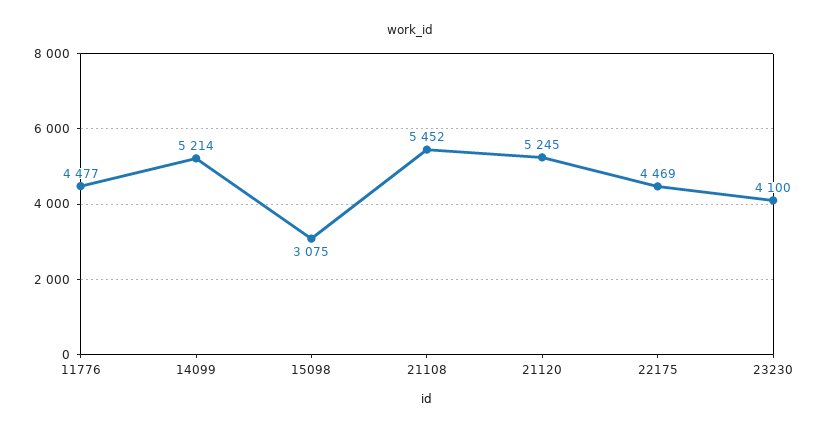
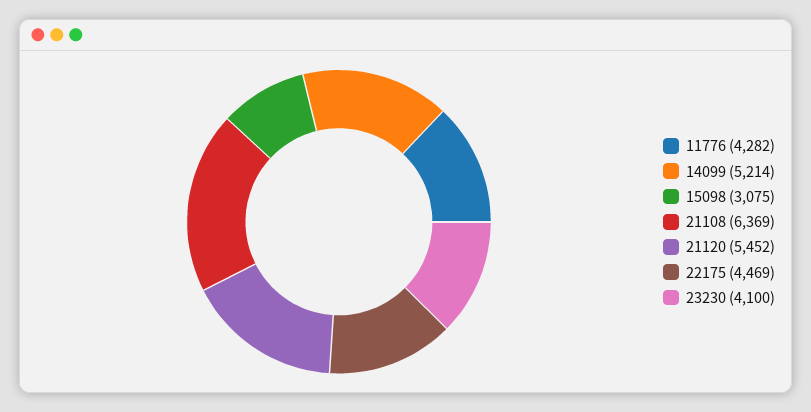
11776: 4477 -> 4282
21108: 5452 -> 6369
21120: 5245 -> 5452

